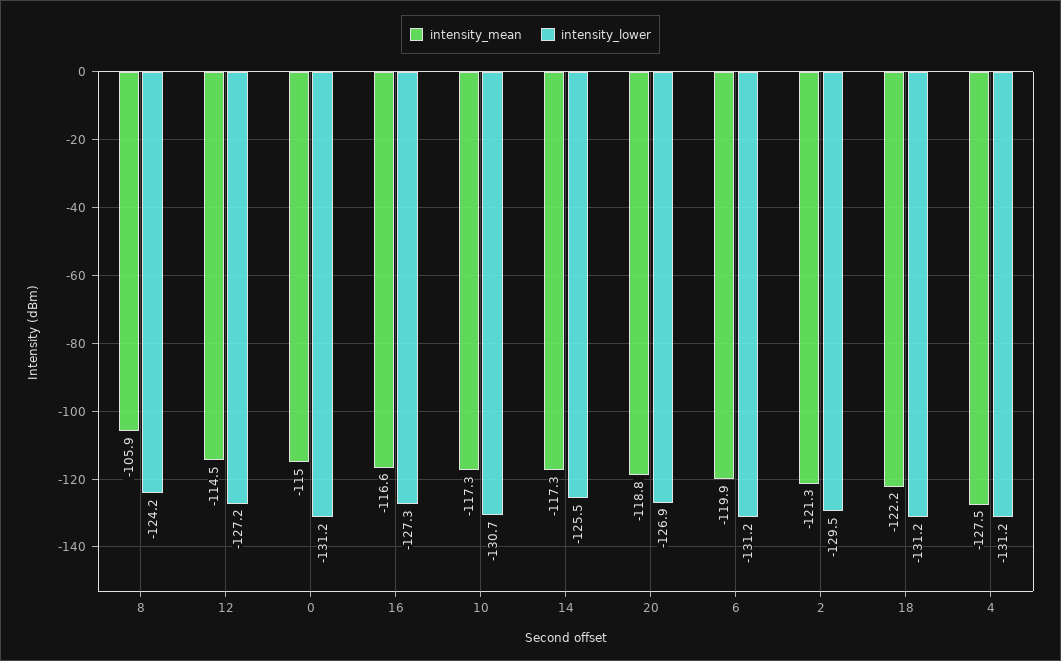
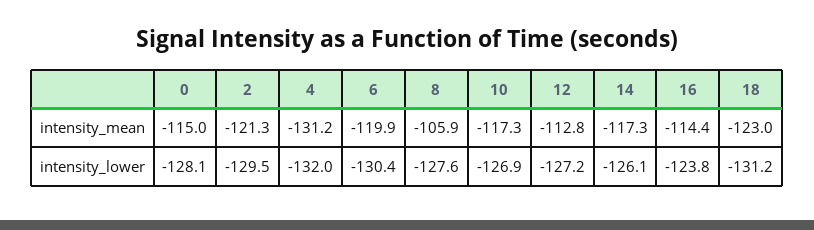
intensity_lower, 8: -124.2 -> -127.6
intensity_mean, 12: -114.5 -> -112.8
intensity_lower, 0: -131.2 -> -128.1
intensity_mean, 16: -116.6 -> -114.4
intensity_lower, 16: -127.3 -> -123.8
intensity_lower, 10: -130.7 -> -126.9
intensity_lower, 14: -125.5 -> -126.1
intensity_mean, 20: -118.8 -> none
intensity_lower, 20: -126.9 -> none
intensity_lower, 6: -131.2 -> -130.4
intensity_mean, 18: -122.2 -> -123
intensity_mean, 4: -127.5 -> -131.2
intensity_lower, 4: -131.2 -> -132

